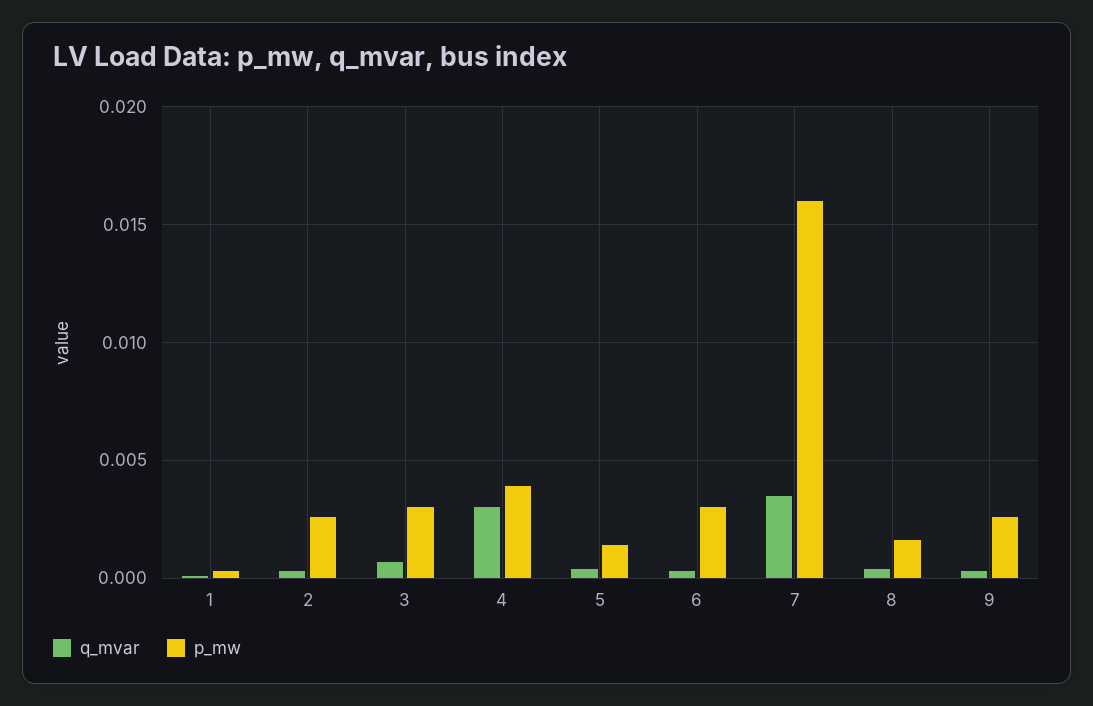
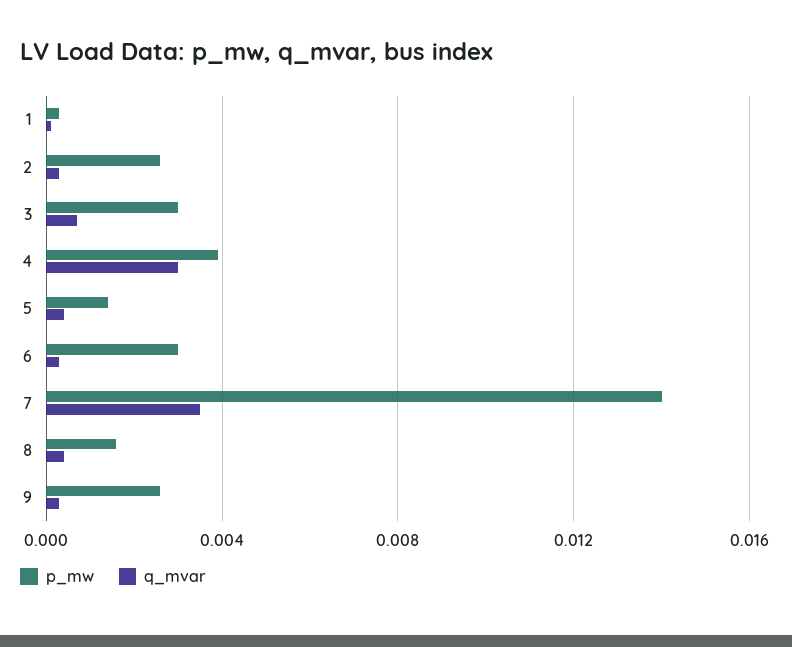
p_mw, 7: 0.016 -> 0.014

